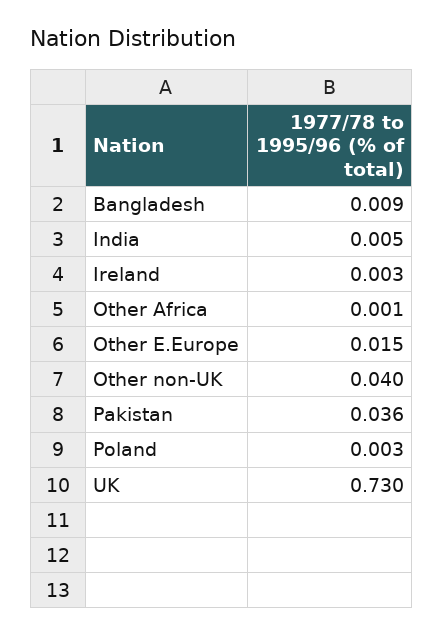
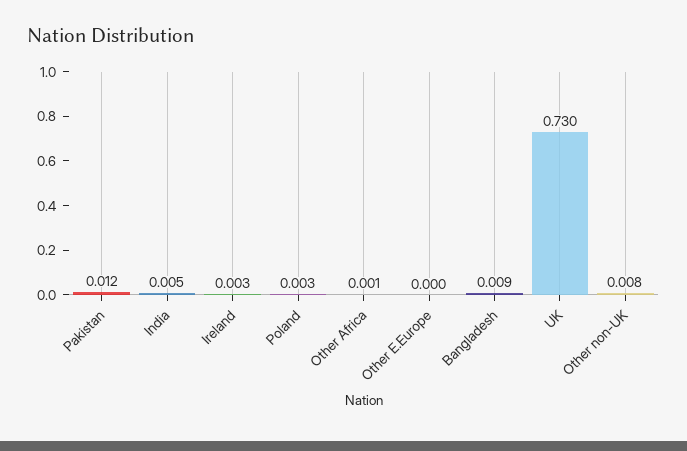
Other E.Europe: 0.015 -> 0
Other non-UK: 0.04 -> 0.008
Pakistan: 0.036 -> 0.012

